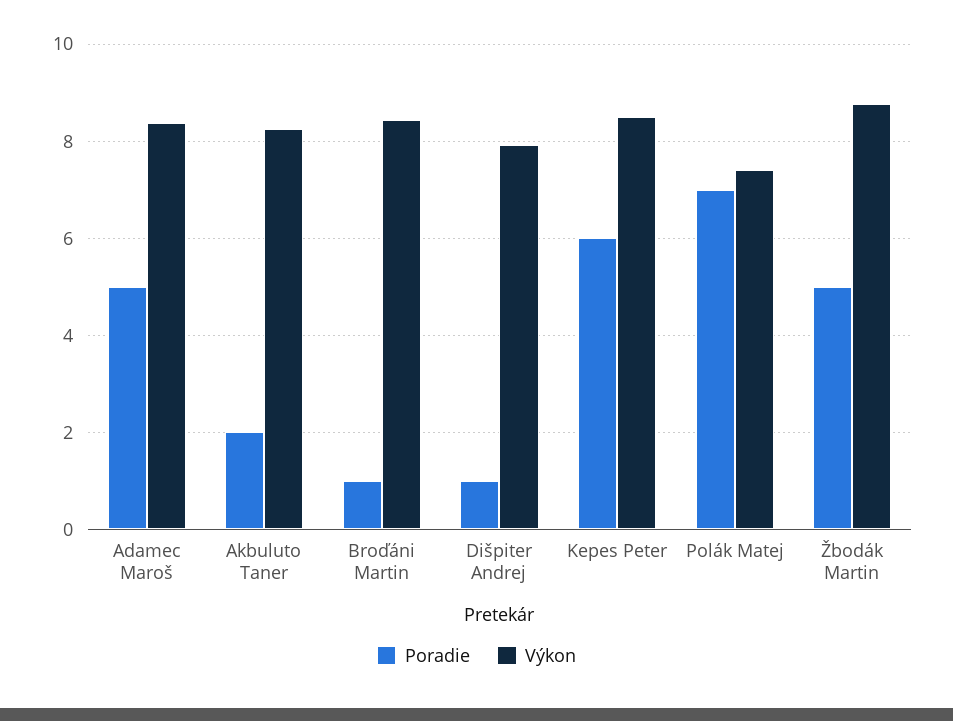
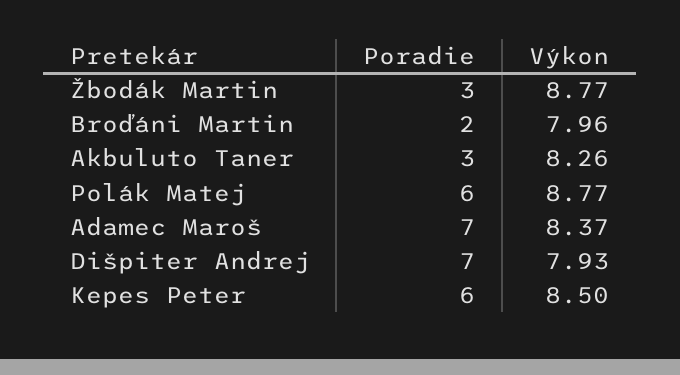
Poradie, Adamec Maroš: 5 -> 7
Poradie, Akbuluto Taner: 2 -> 3
Poradie, Broďáni Martin: 1 -> 2
Výkon, Broďáni Martin: 8.4 -> 7.96
Poradie, Dišpiter Andrej: 1 -> 7
Poradie, Polák Matej: 7 -> 6
Výkon, Polák Matej: 7.4 -> 8.77
Poradie, Žbodák Martin: 5 -> 3

